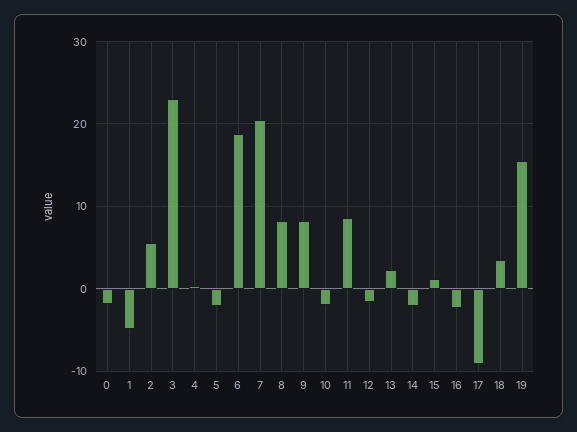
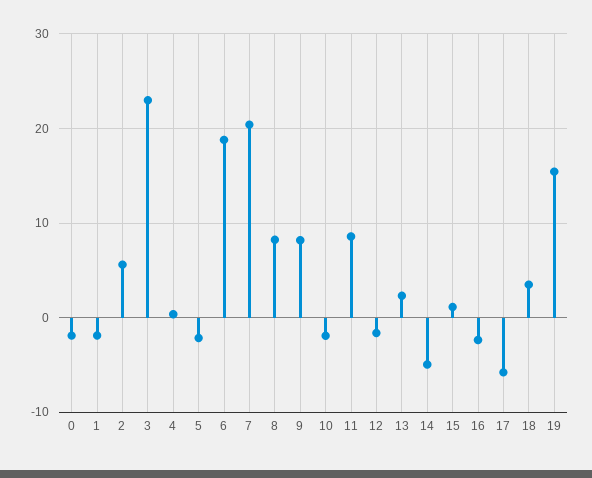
1: -5 -> -2
14: -2 -> -5
17: -9 -> -6

